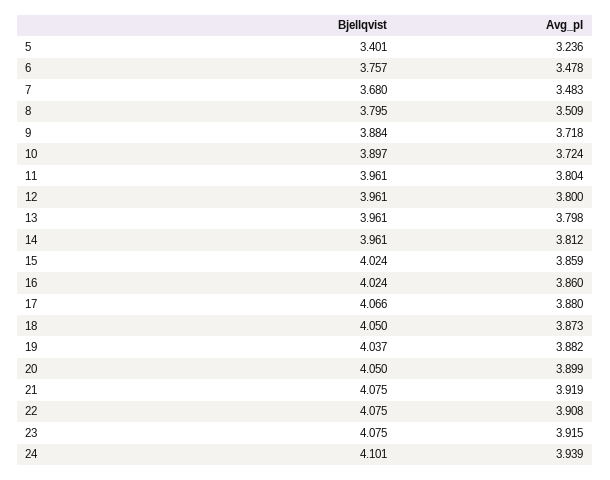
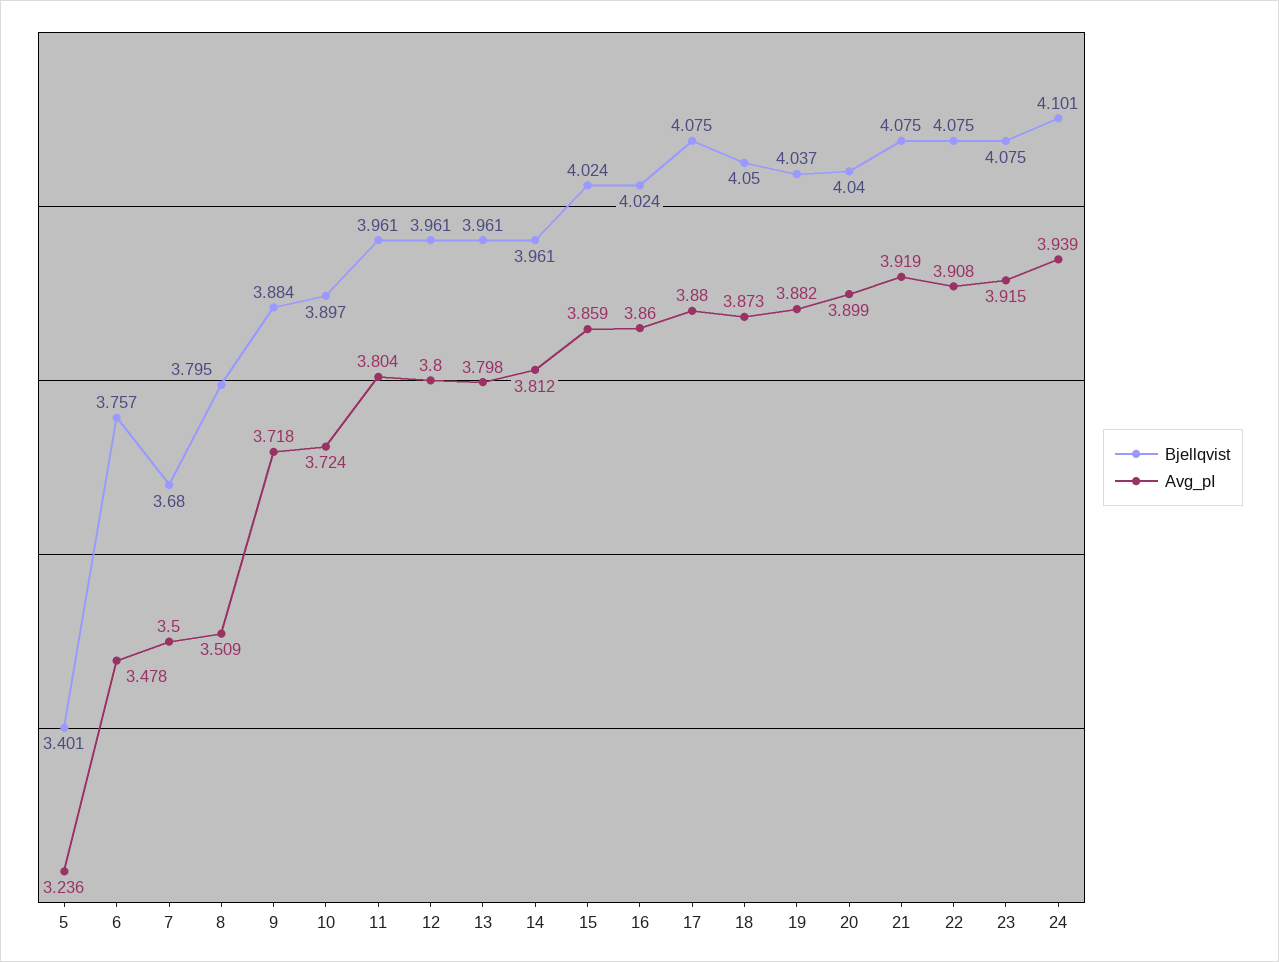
Avg_pI, 7: 3.483 -> 3.5
Bjellqvist, 17: 4.066 -> 4.075
Bjellqvist, 20: 4.05 -> 4.04

